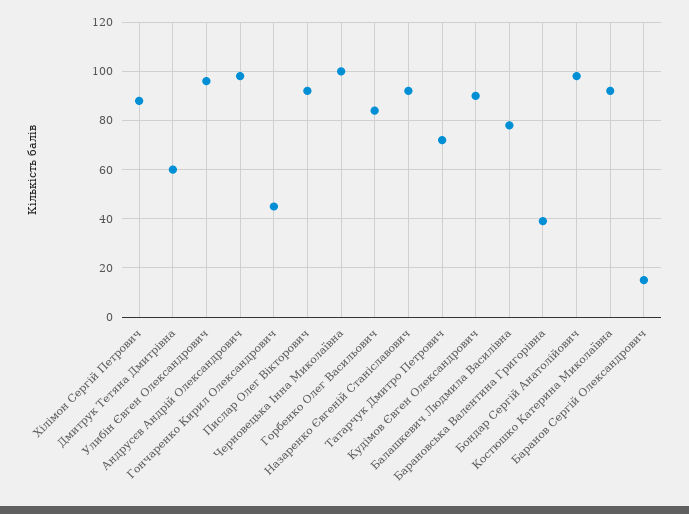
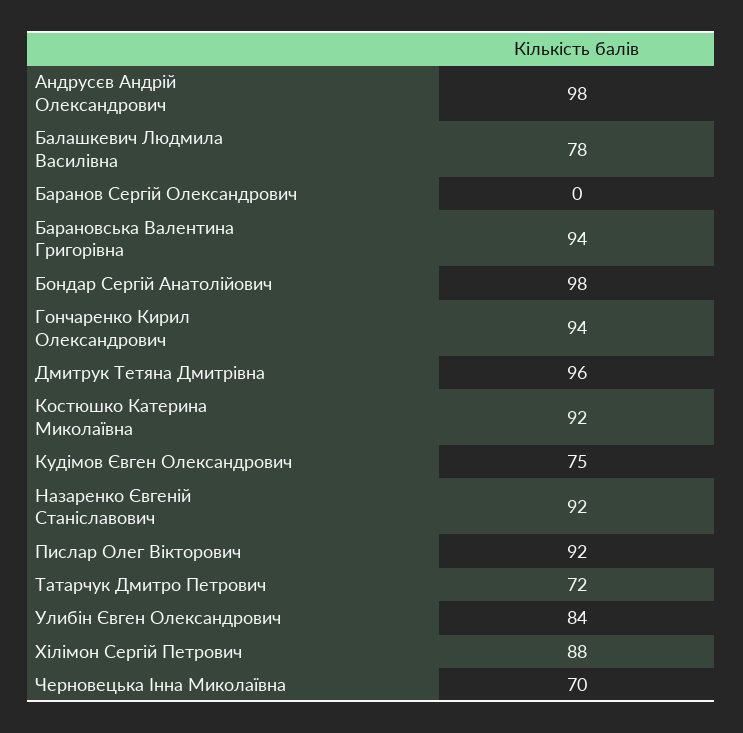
Дмитрук Тетяна Дмитрівна: 60 -> 96
Улибін Євген Олександрович: 95 -> 84
Гончаренко Кирил Олександрович: 45 -> 94
Черновецька Інна Миколаївна: 100 -> 70
Горбенко Олег Васильович: 85 -> none
Кудімов Євген Олександрович: 90 -> 75
Барановська Валентина Григорівна: 40 -> 94
Баранов Сергій Олександрович: 15 -> 0

